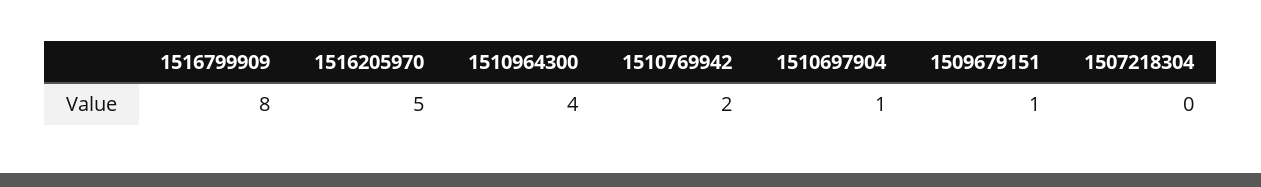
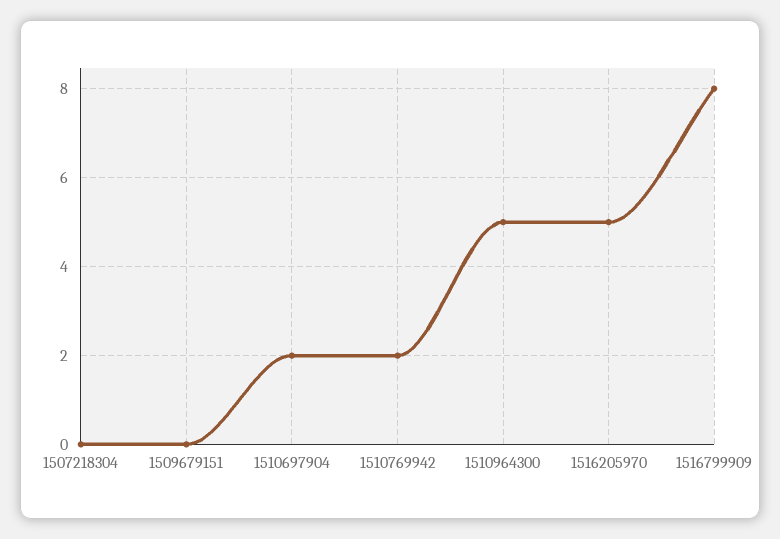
1510964300: 4 -> 5
1510697904: 1 -> 2
1509679151: 1 -> 0

